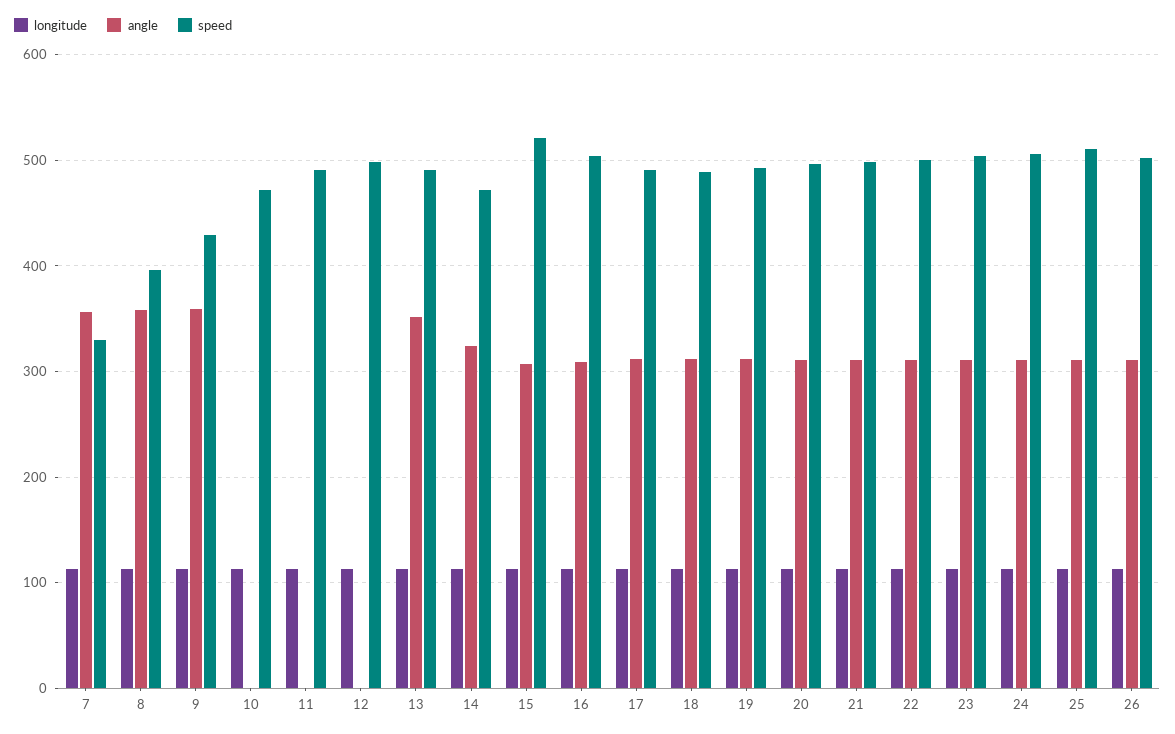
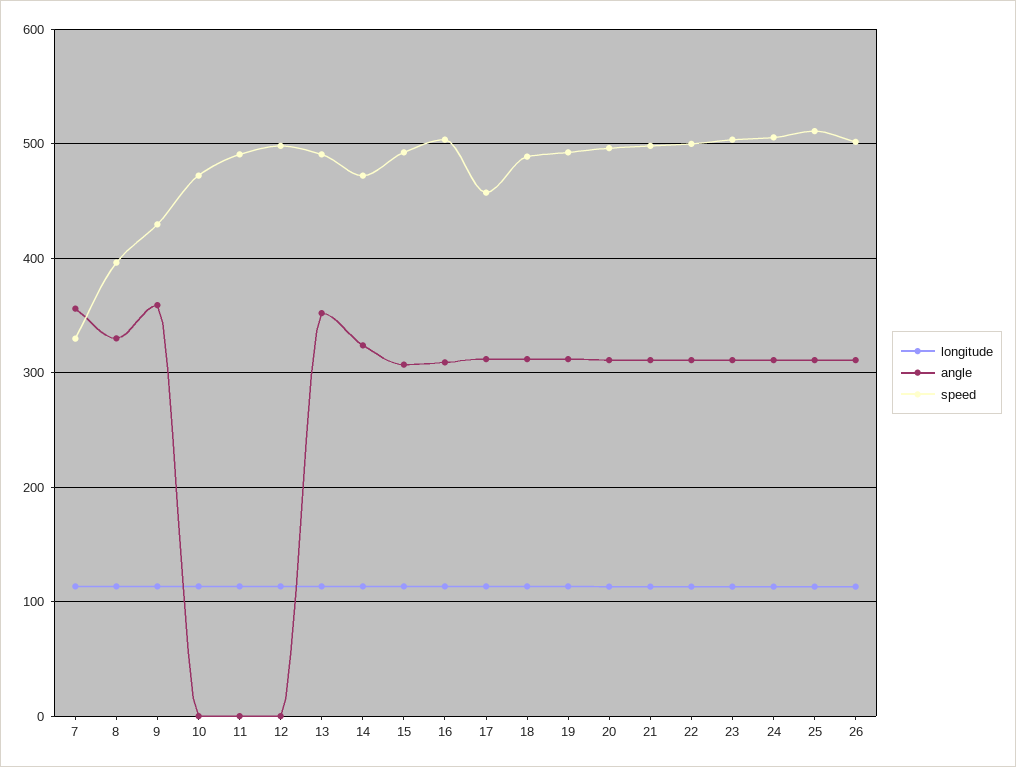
angle, 8: 360 -> 330
speed, 15: 520 -> 490
speed, 17: 490 -> 460

